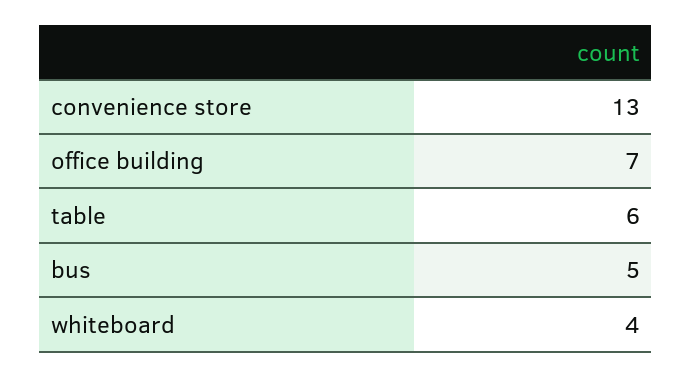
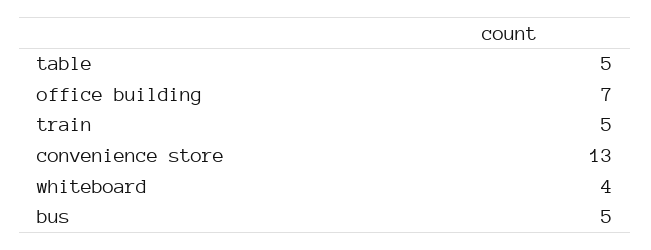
table: 6 -> 5
train: none -> 5

